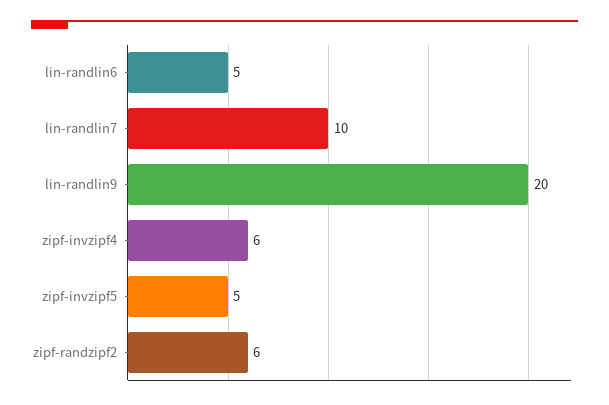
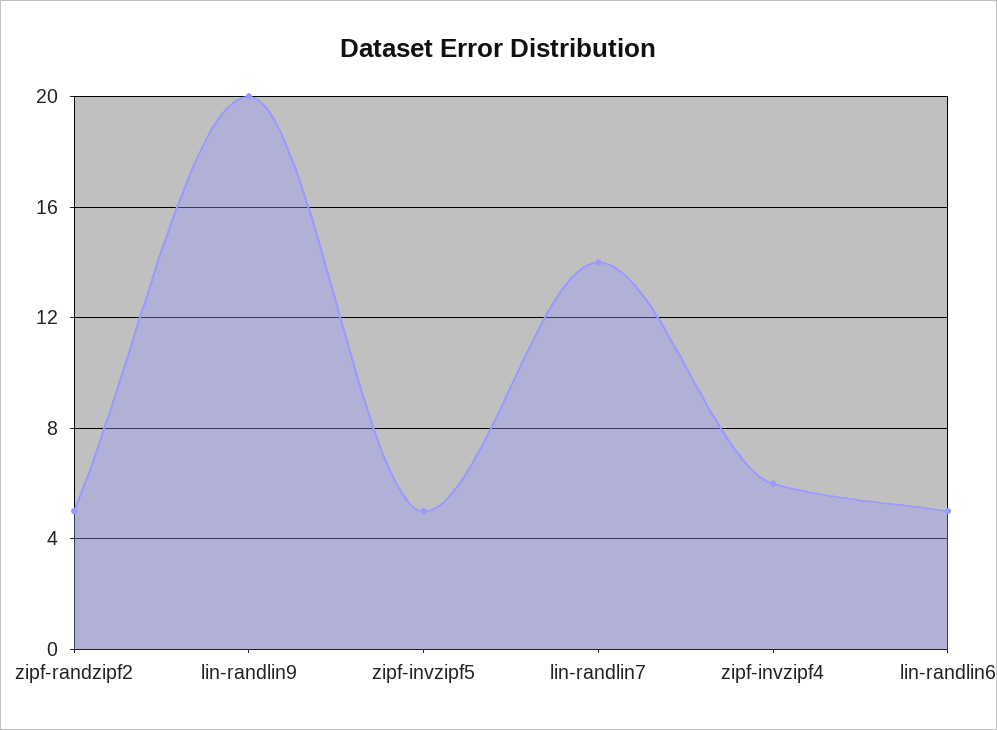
lin-randlin7: 10 -> 14
zipf-randzipf2: 6 -> 5

